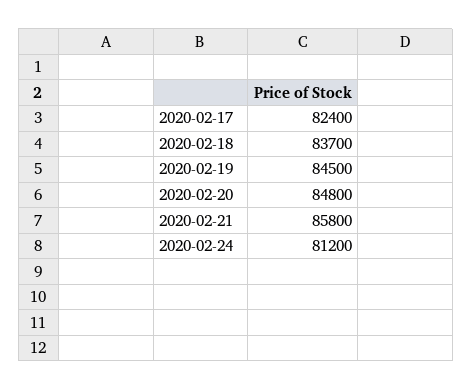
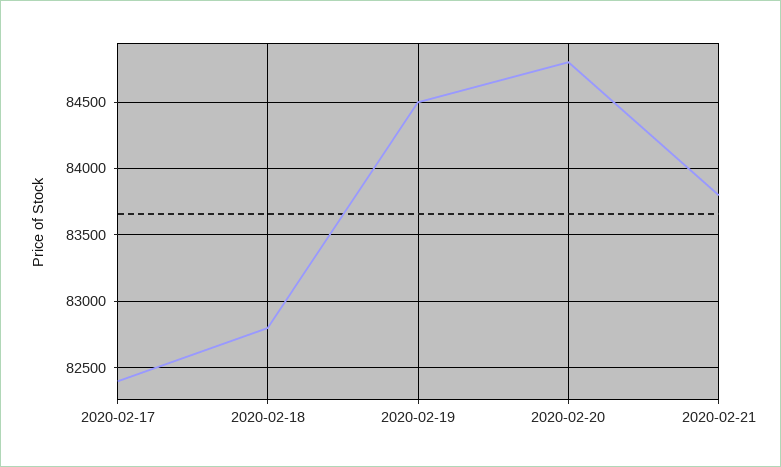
2020-02-18: 83700 -> 82800
2020-02-21: 85800 -> 83800
2020-02-24: 81200 -> none

